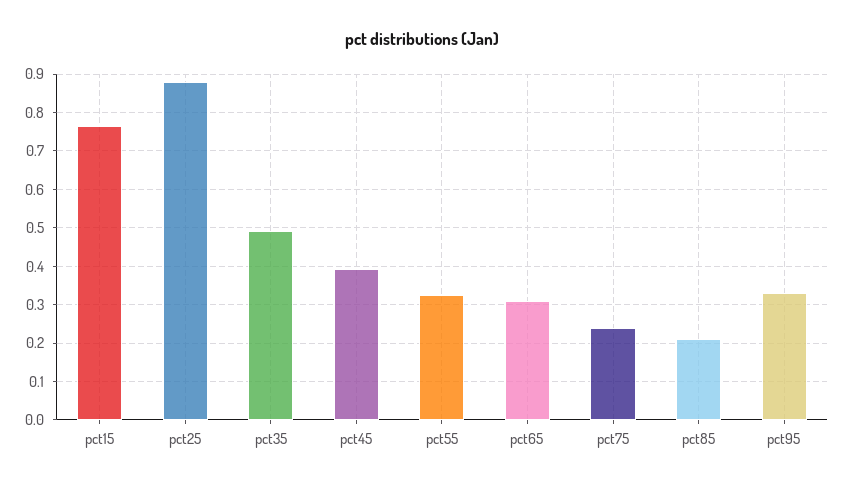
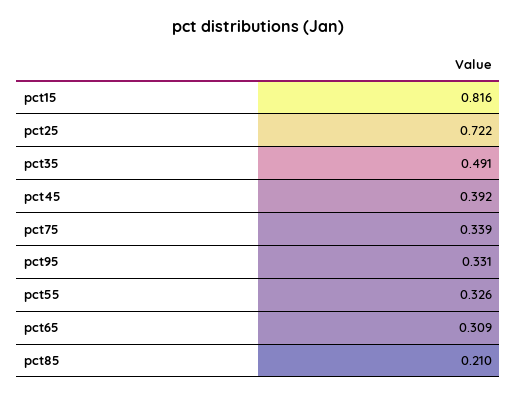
pct15: 0.76 -> 0.816
pct25: 0.88 -> 0.722
pct75: 0.24 -> 0.339

